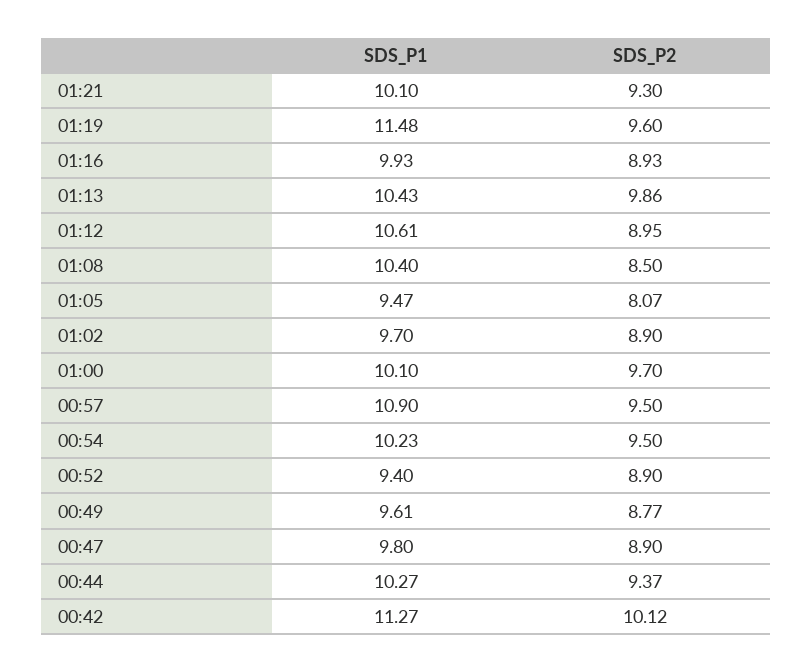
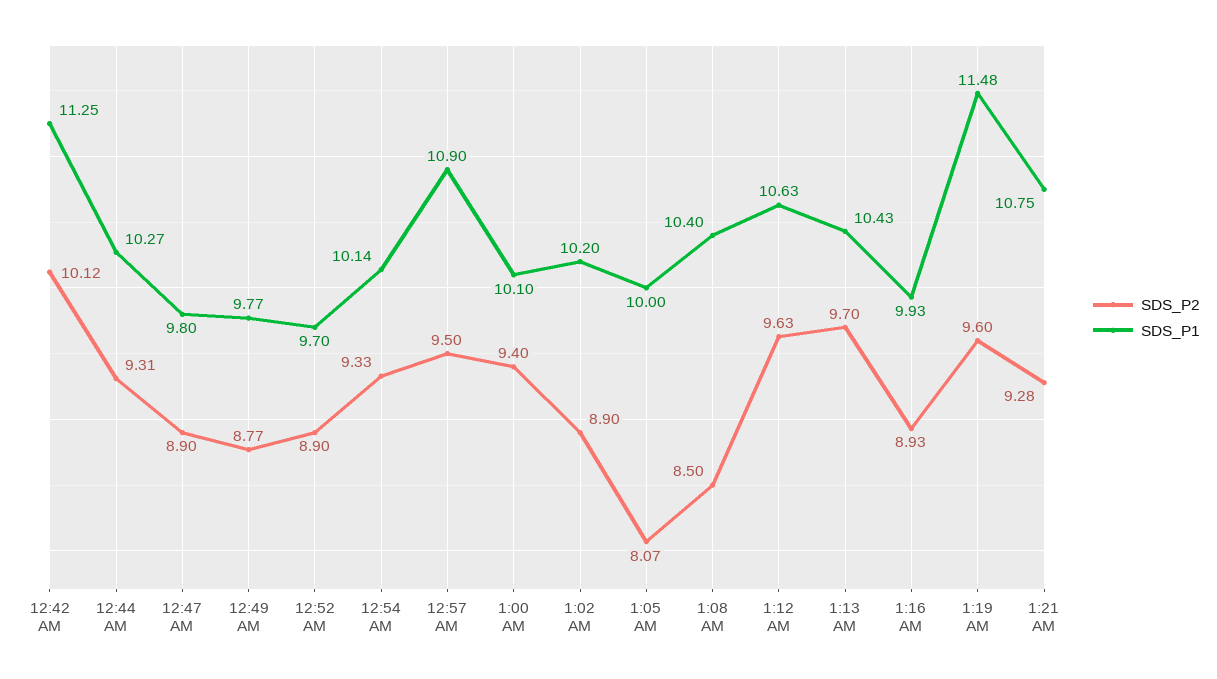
SDS_P1, 01:21: 10.1 -> 10.75
SDS_P2, 01:21: 9.3 -> 9.28
SDS_P2, 01:13: 9.86 -> 9.7
SDS_P1, 01:12: 10.61 -> 10.63
SDS_P2, 01:12: 8.95 -> 9.63
SDS_P1, 01:05: 9.47 -> 10
SDS_P1, 01:02: 9.7 -> 10.2
SDS_P2, 01:00: 9.7 -> 9.4
SDS_P1, 00:54: 10.23 -> 10.14
SDS_P2, 00:54: 9.5 -> 9.33
SDS_P1, 00:52: 9.4 -> 9.7
SDS_P1, 00:49: 9.61 -> 9.77
SDS_P2, 00:44: 9.37 -> 9.31
SDS_P1, 00:42: 11.27 -> 11.25

